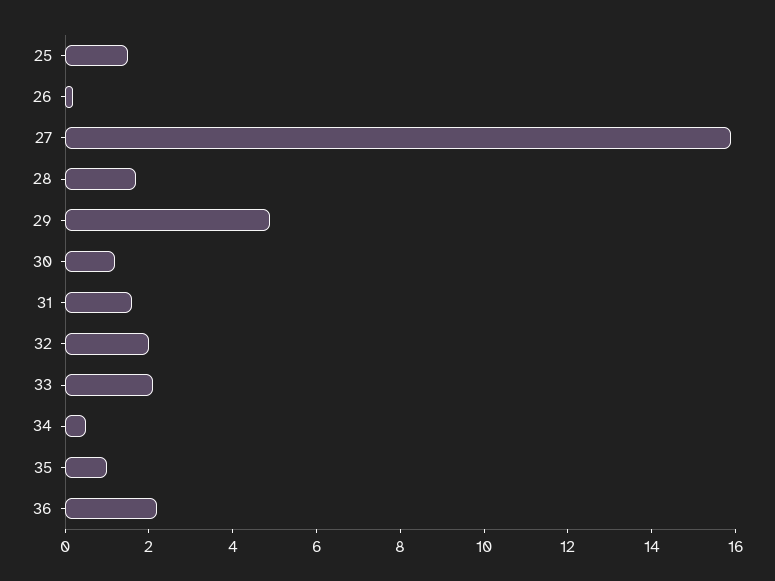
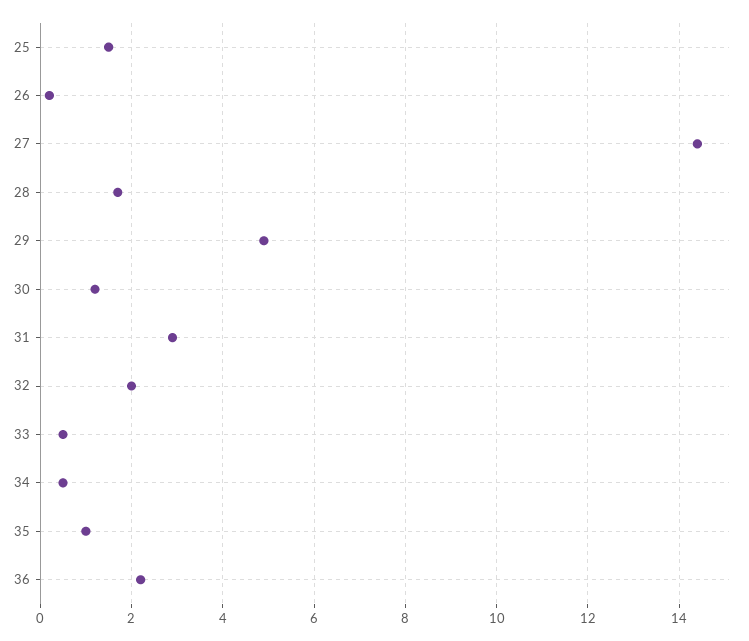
27: 16 -> 14.5
31: 1.5 -> 3
33: 2 -> 0.5

